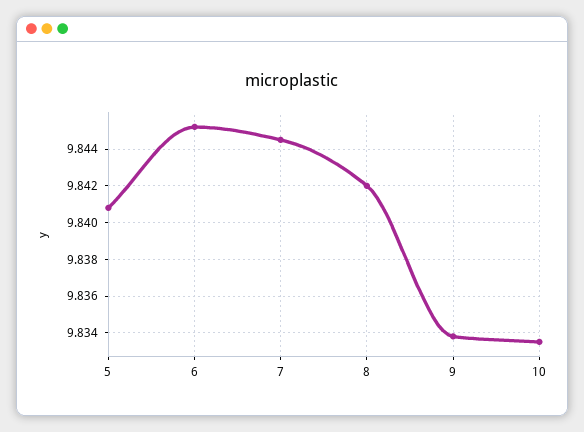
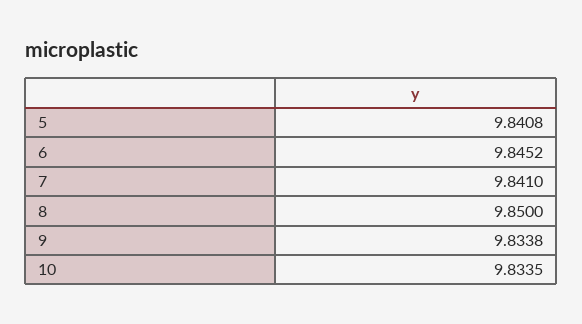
7: 9.8445 -> 9.841
8: 9.842 -> 9.85

